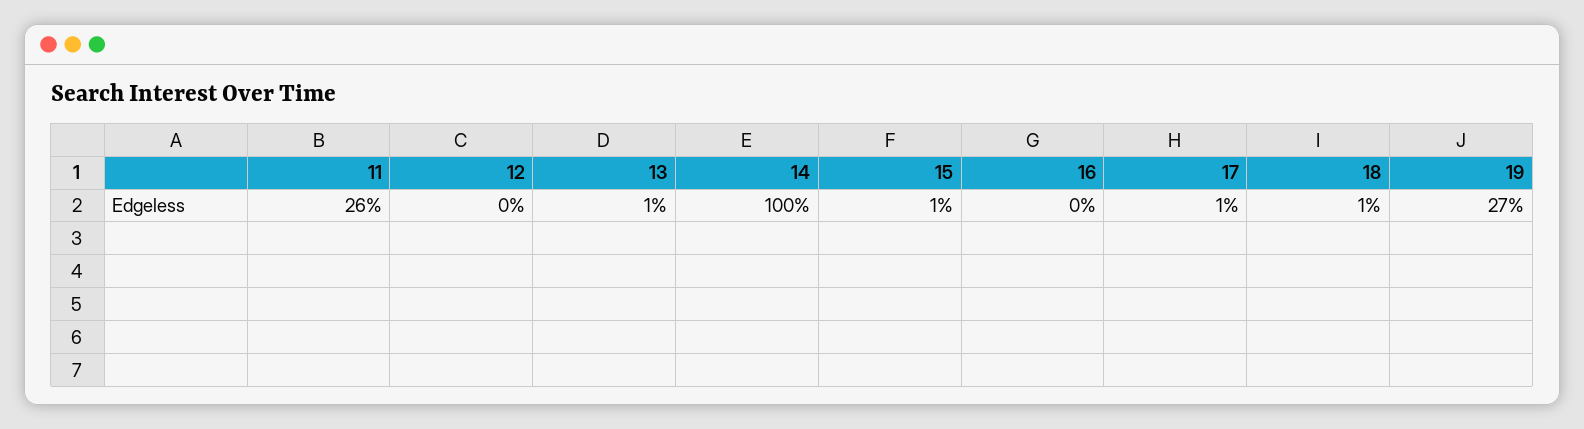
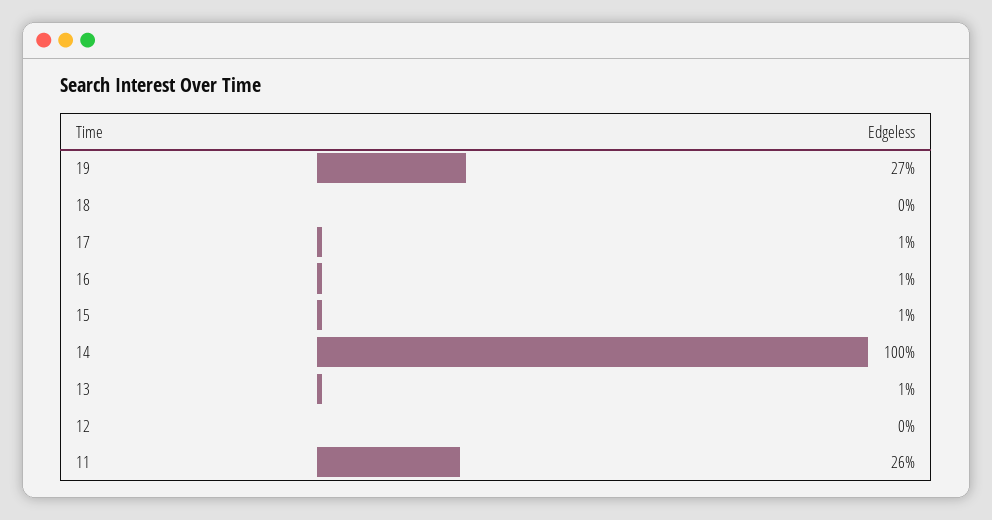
16: 0 -> 1
18: 1 -> 0

